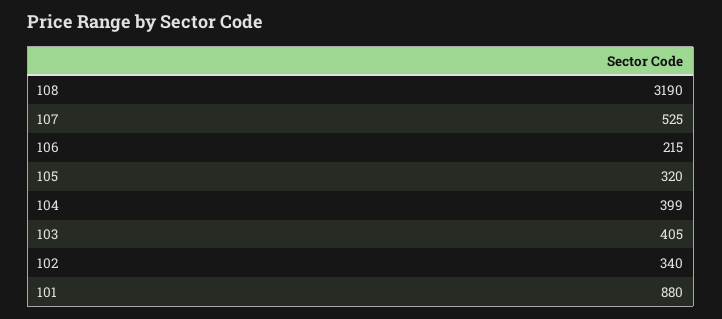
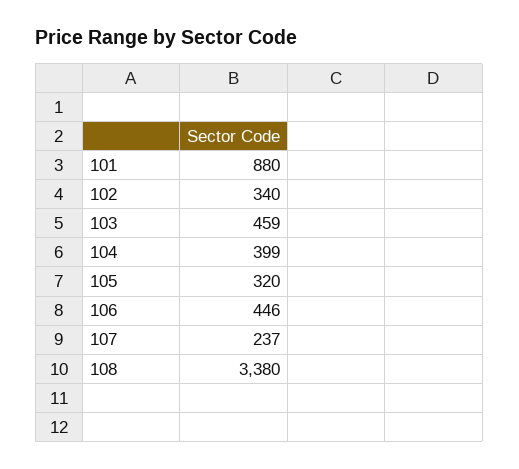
108: 3190 -> 3380
107: 525 -> 237
106: 215 -> 446
103: 405 -> 459

